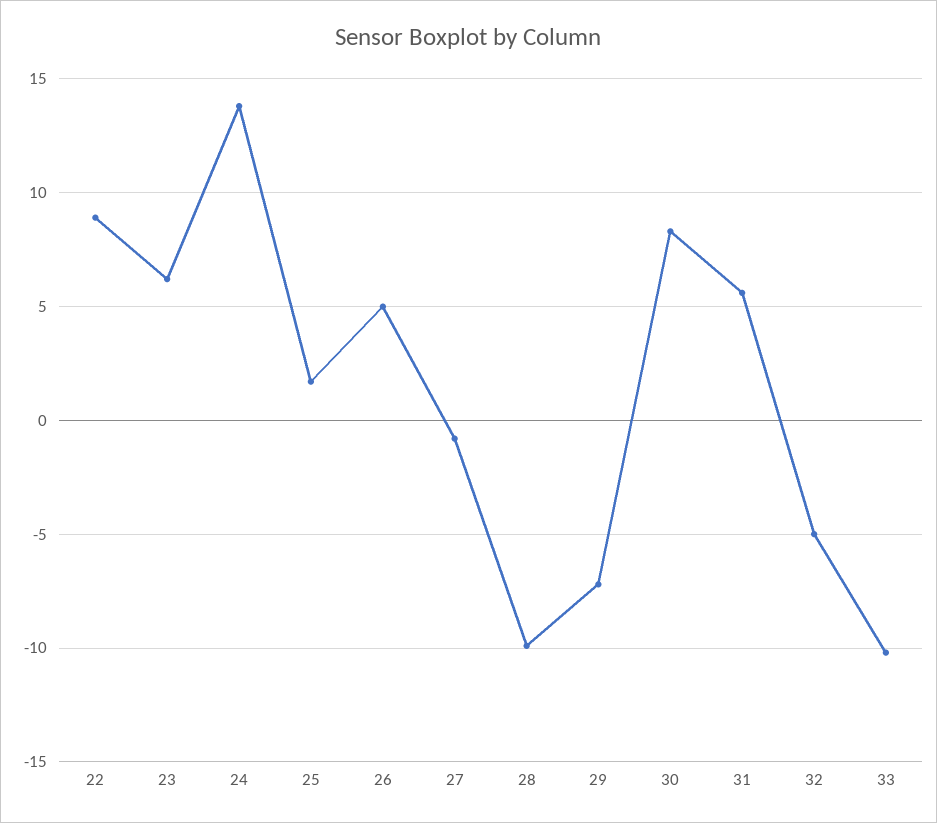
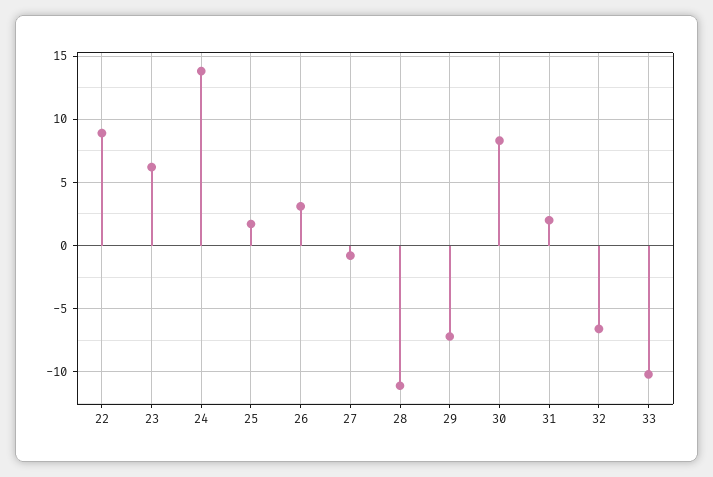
26: 5 -> 3
28: -10 -> -11
31: 5.5 -> 2
32: -5 -> -6.5

